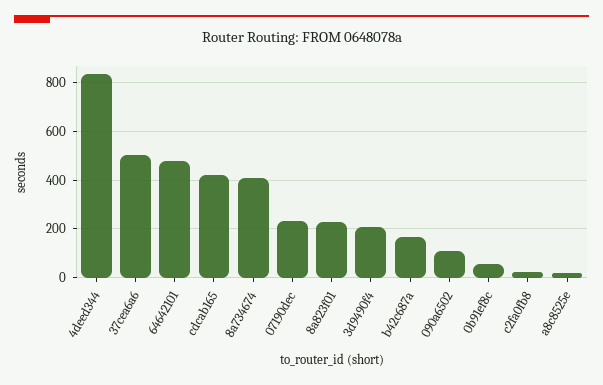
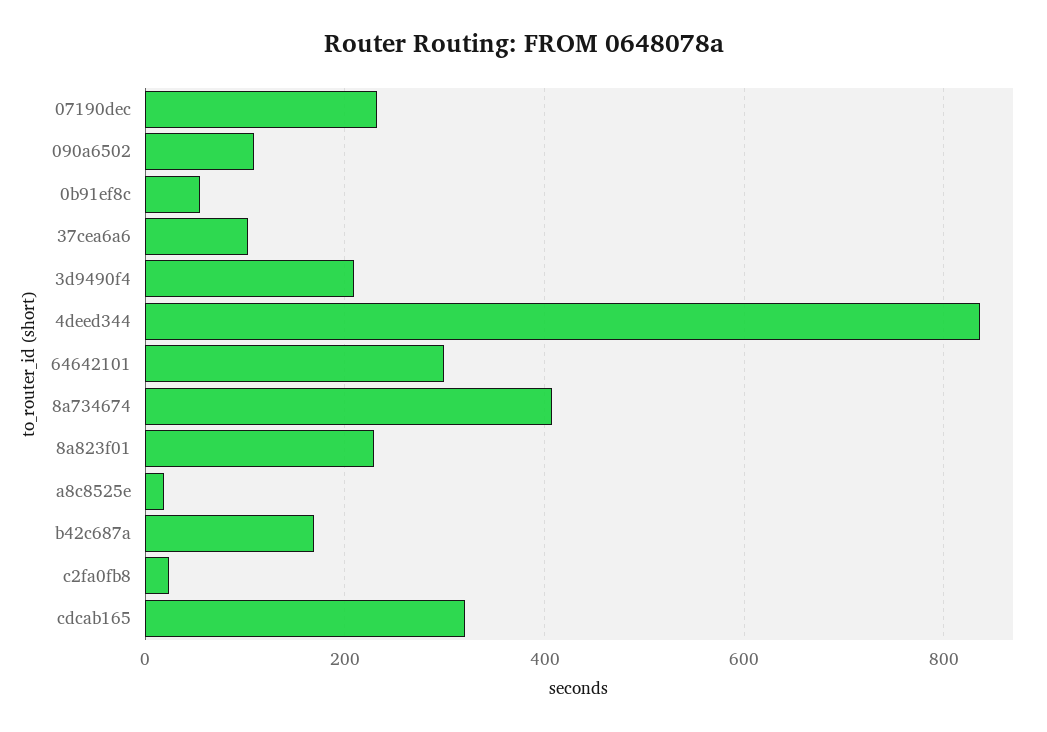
37cea6a6: 500 -> 100
64642101: 475 -> 300
cdcab165: 425 -> 320

